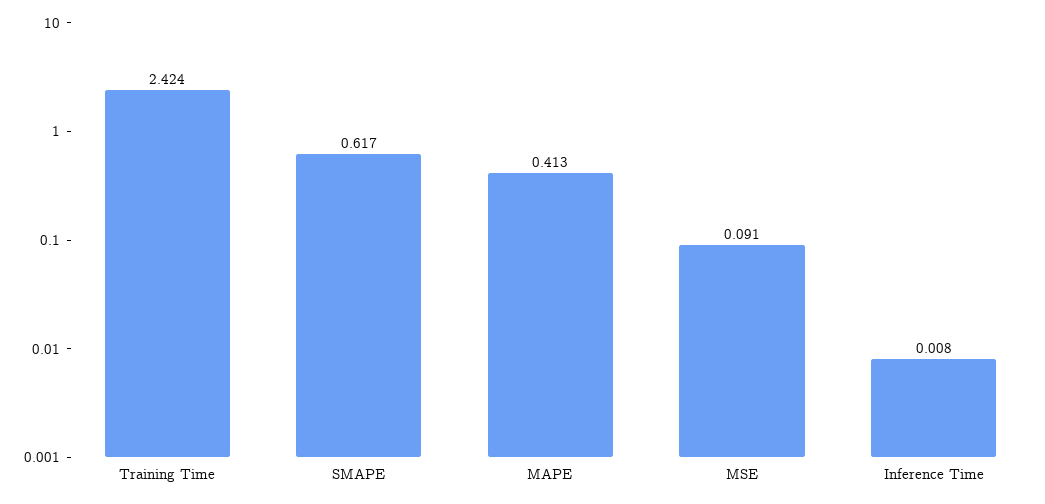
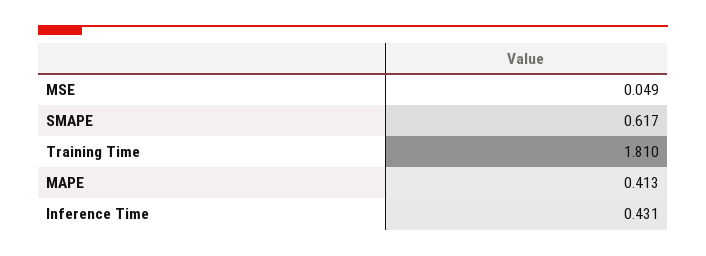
Training Time: 2.424 -> 1.81
MSE: 0.091 -> 0.049
Inference Time: 0.008 -> 0.431

